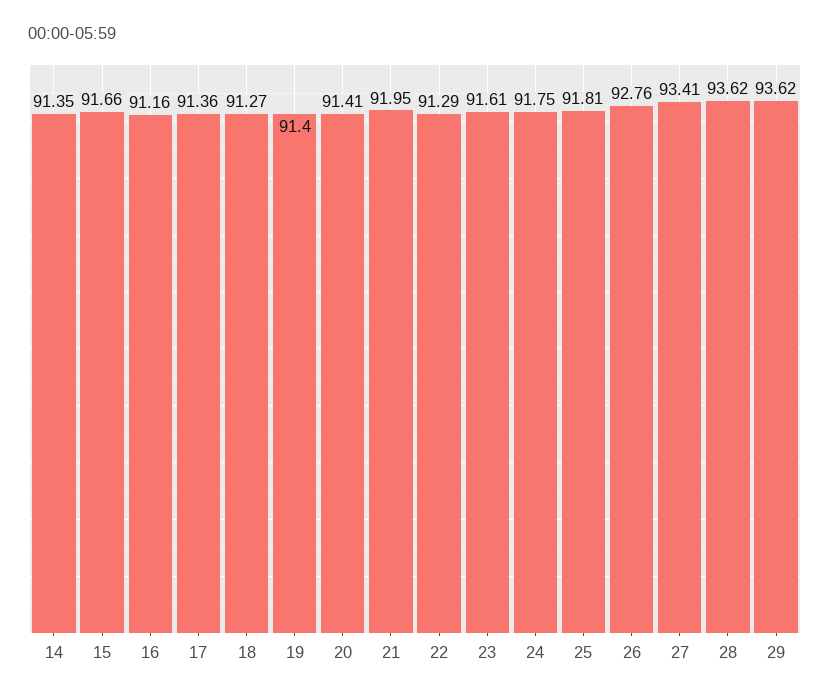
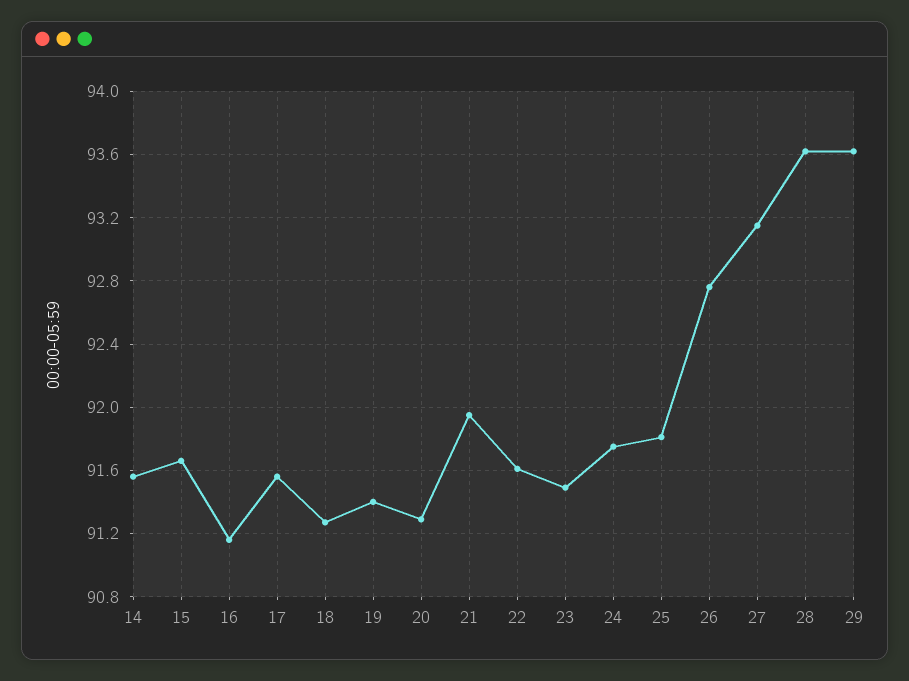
14: 91.35 -> 91.55
17: 91.36 -> 91.55
20: 91.41 -> 91.3
22: 91.29 -> 91.6
23: 91.61 -> 91.5
27: 93.41 -> 93.15

